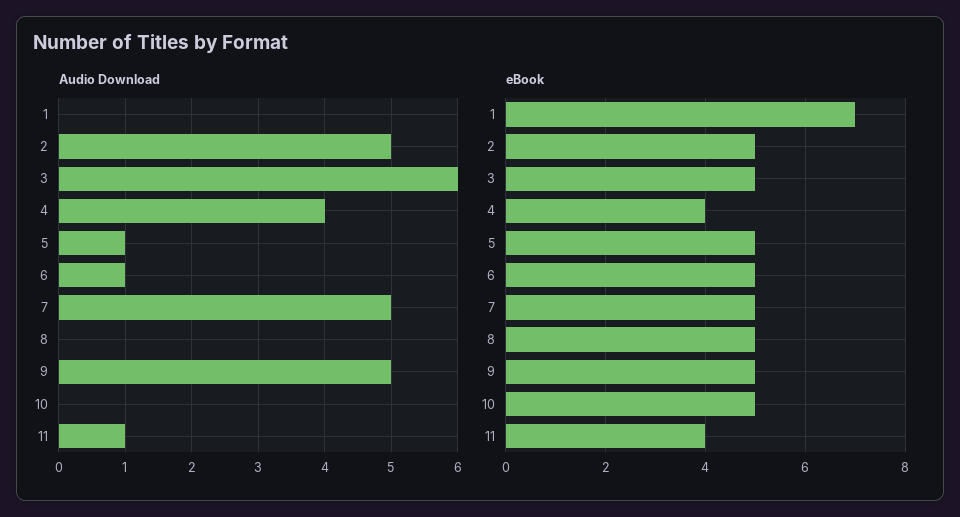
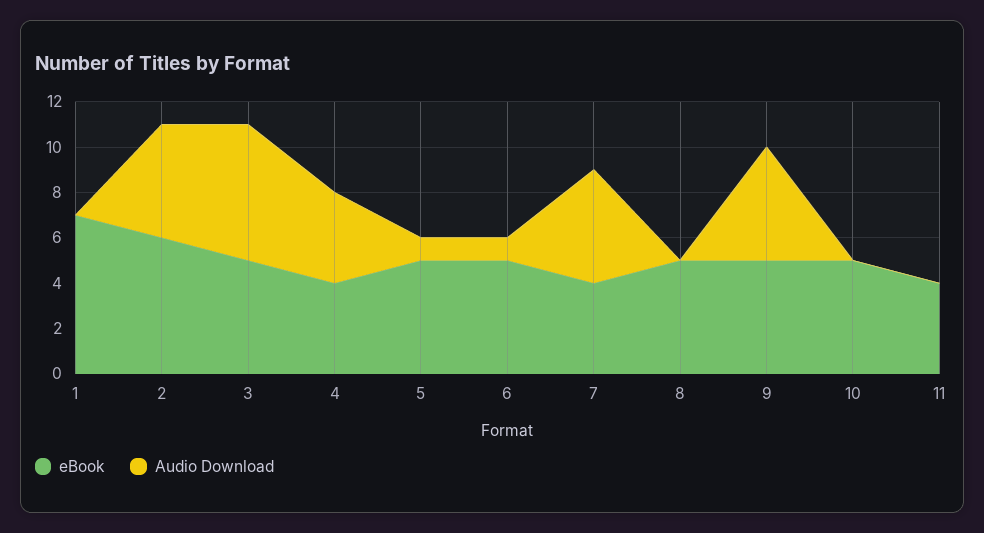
Audio Download, 11: 1 -> 0
eBook, 2: 5 -> 6
eBook, 7: 5 -> 4

